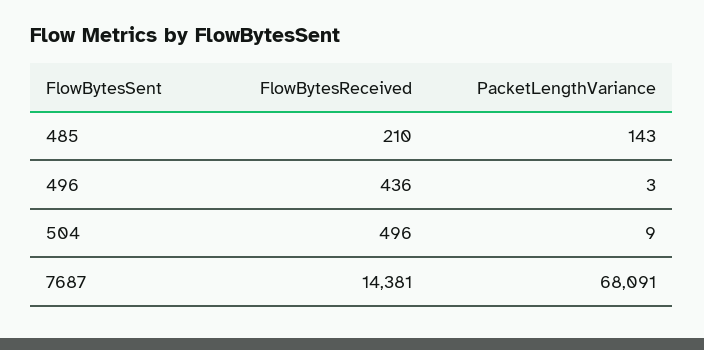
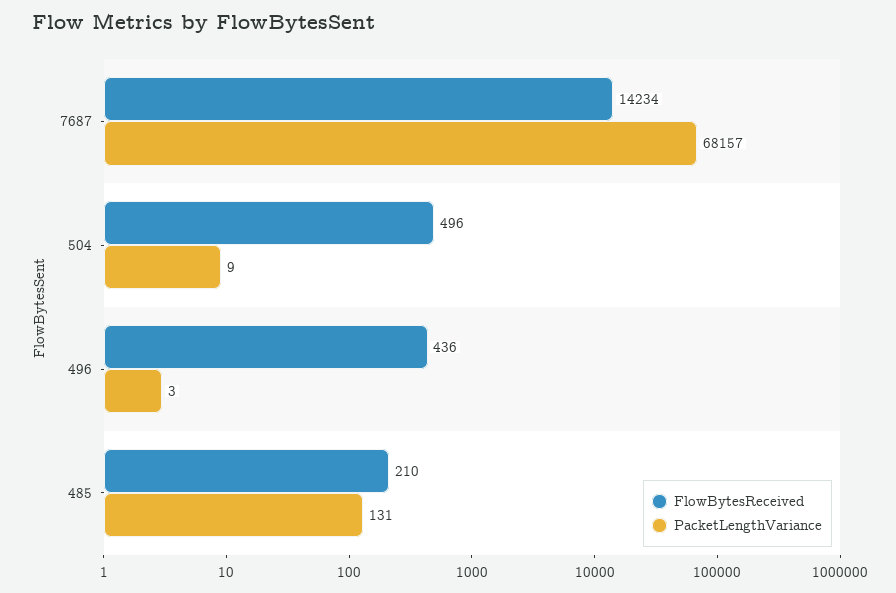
PacketLengthVariance, 485: 143 -> 131
FlowBytesReceived, 7687: 14381 -> 14234
PacketLengthVariance, 7687: 68091 -> 68157

